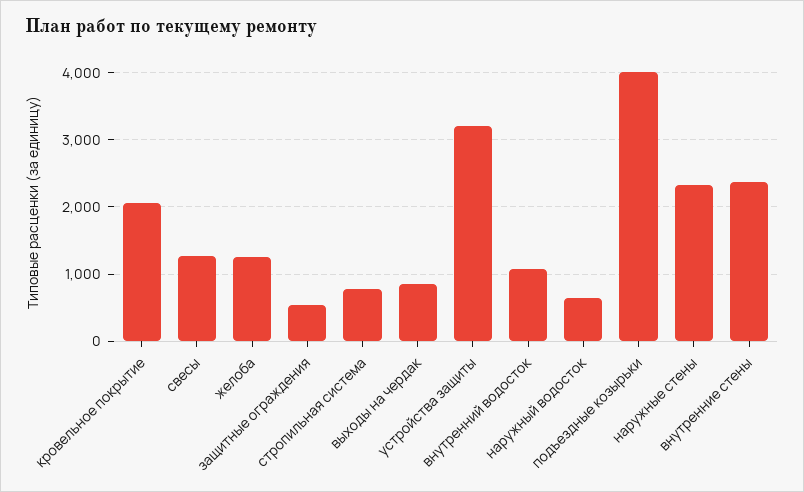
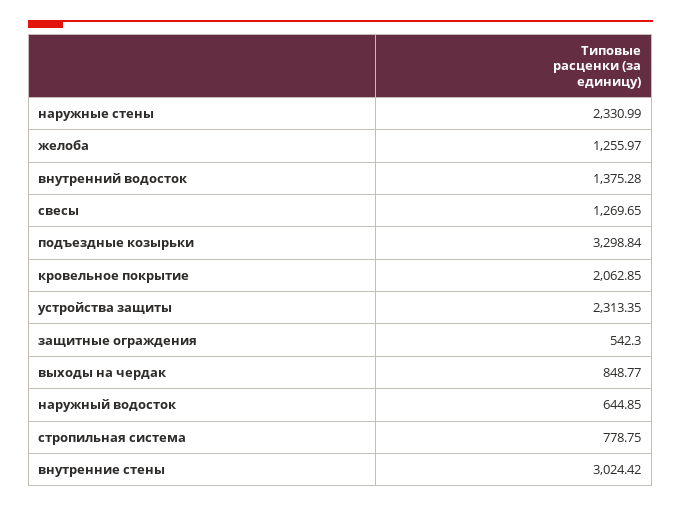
устройства защиты: 3200 -> 2313.35
внутренний водосток: 1100 -> 1375.28
подъездные козырьки: 4000 -> 3298.84
внутренние стены: 2400 -> 3024.42

